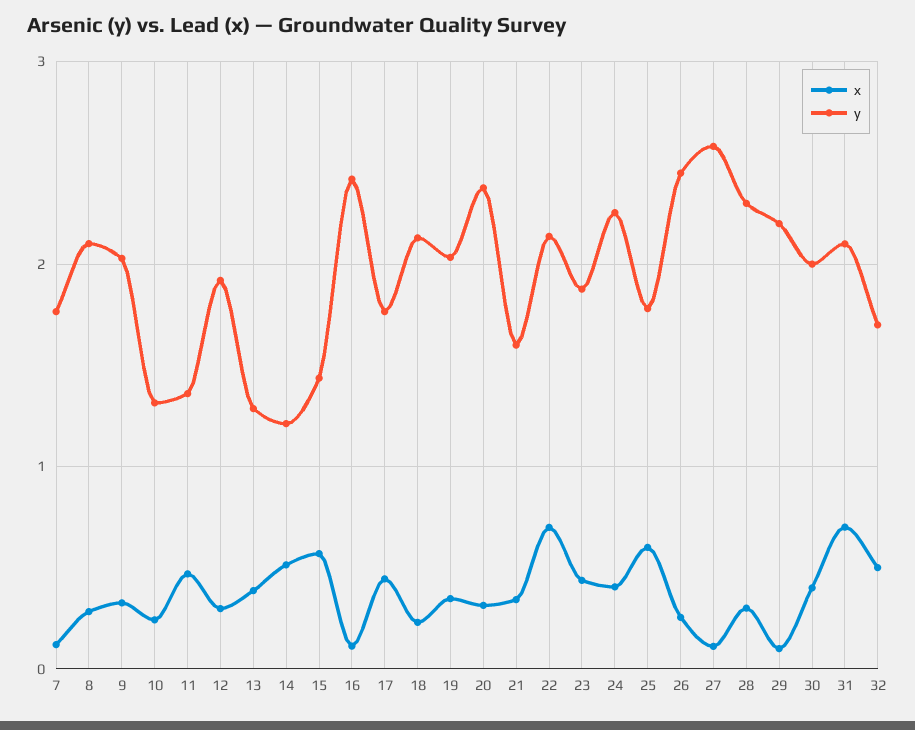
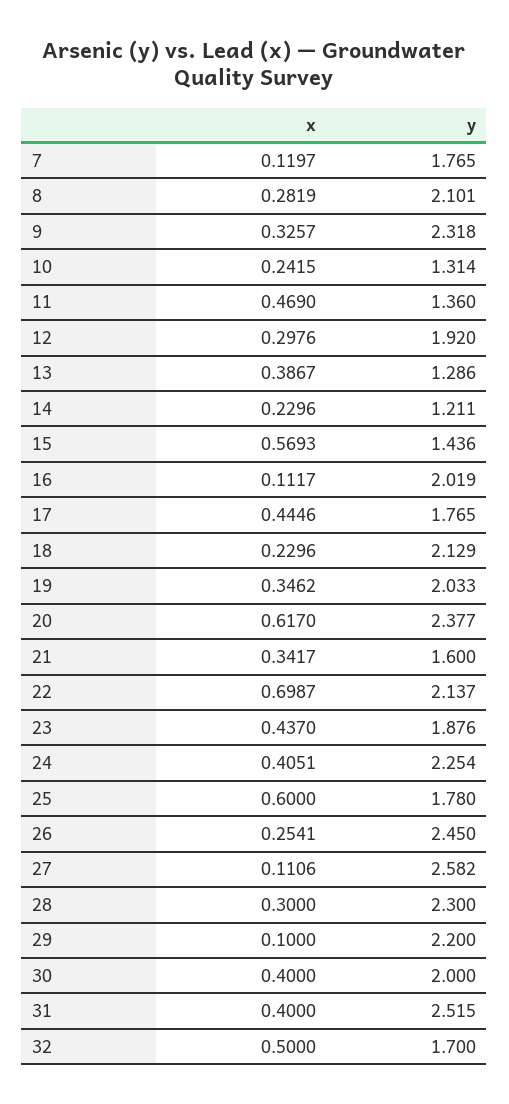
y, 9: 2 -> 2.318
x, 14: 0.5 -> 0.2296
y, 16: 2.4 -> 2.019
x, 20: 0.3 -> 0.617
x, 31: 0.7 -> 0.4
y, 31: 2.1 -> 2.515

